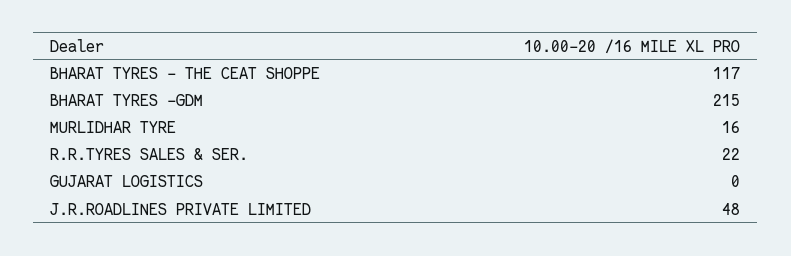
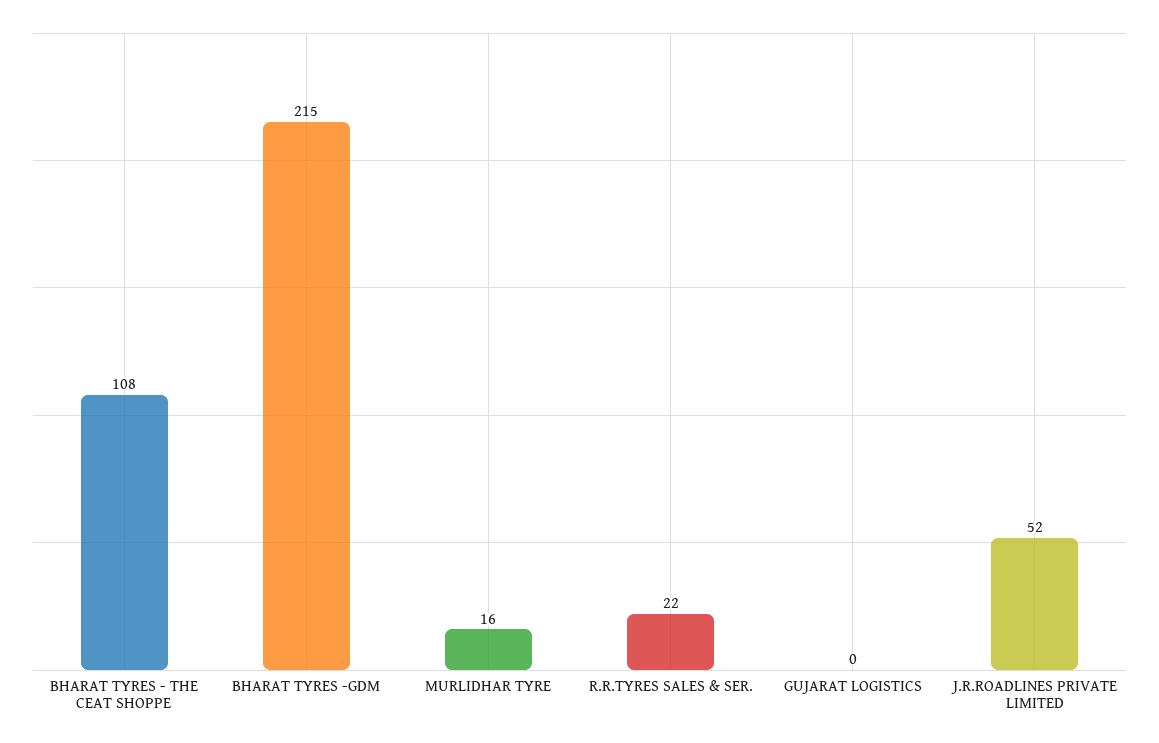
BHARAT TYRES - THE CEAT SHOPPE: 117 -> 108
J.R.ROADLINES PRIVATE LIMITED: 48 -> 52

